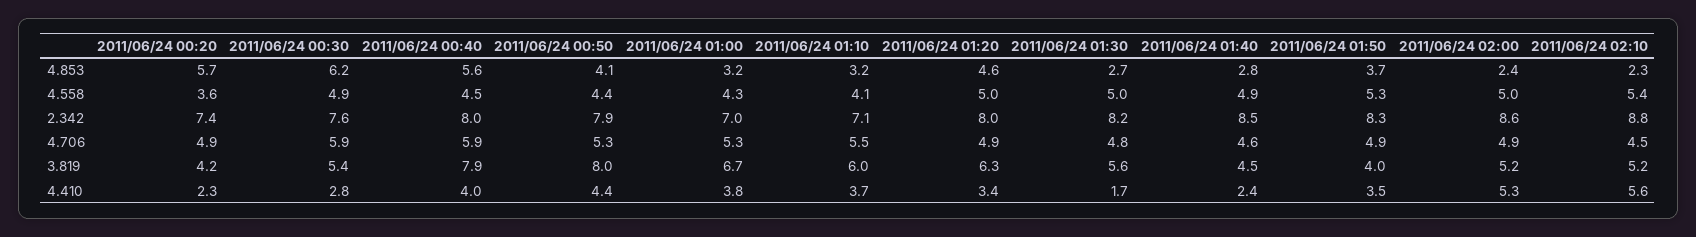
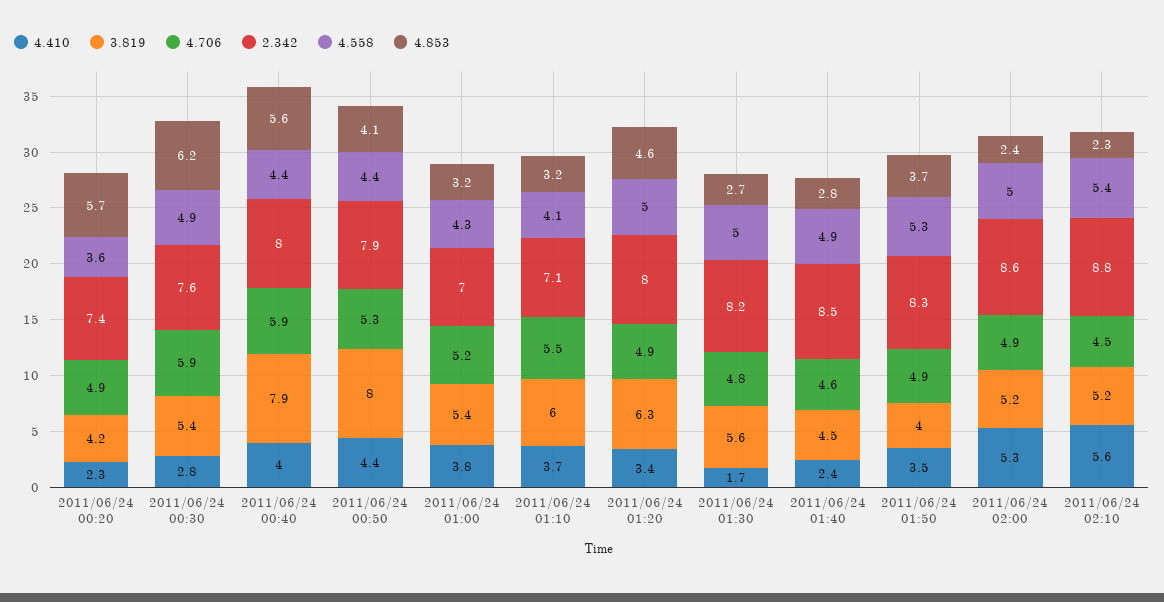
4.558, 2011/06/24 00:40: 4.5 -> 4.4
4.706, 2011/06/24 01:00: 5.3 -> 5.2
3.819, 2011/06/24 01:00: 6.7 -> 5.4

